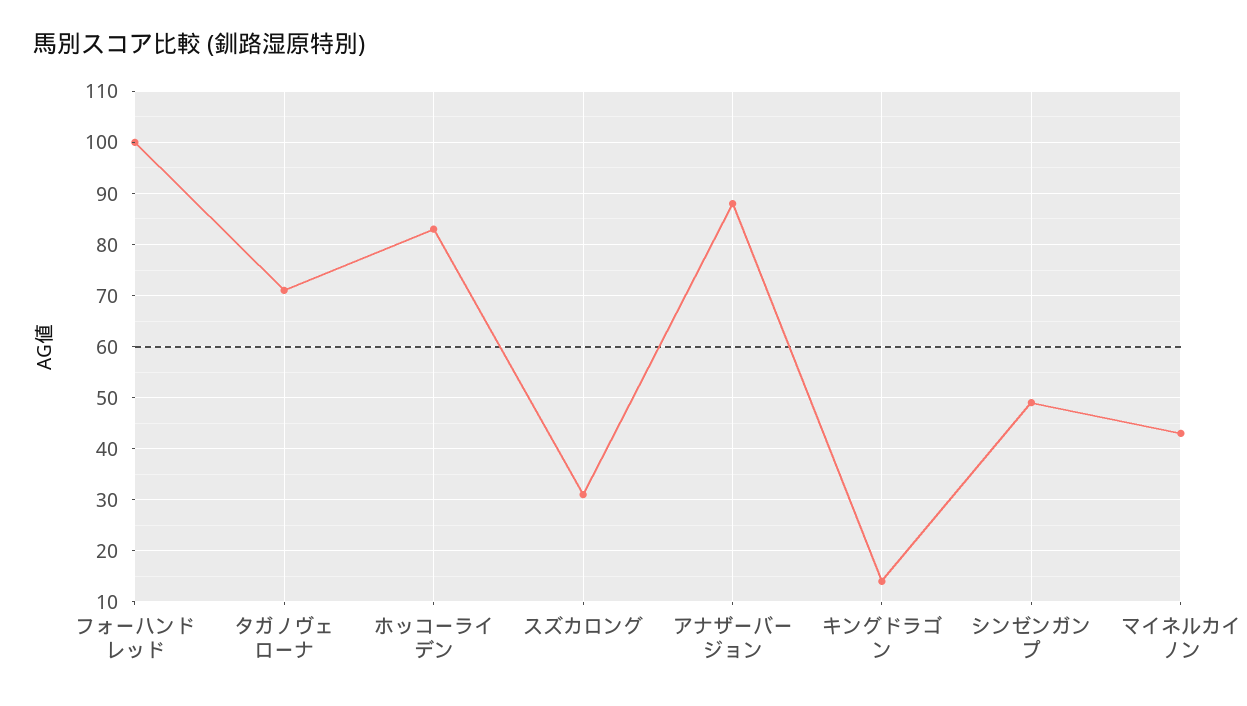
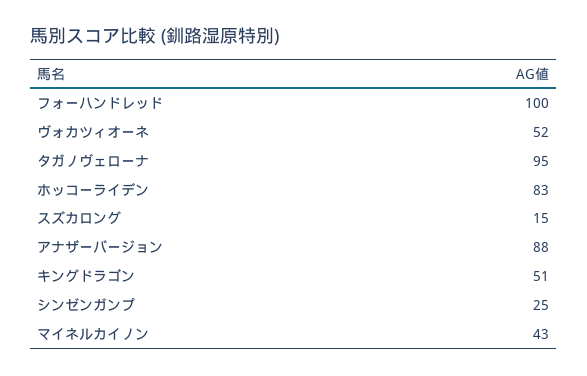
タガノヴェローナ: 70 -> 95
スズカロング: 30 -> 15
キングドラゴン: 15 -> 51
シンゼンガンプ: 50 -> 25
ヴォカツィオーネ: none -> 52

